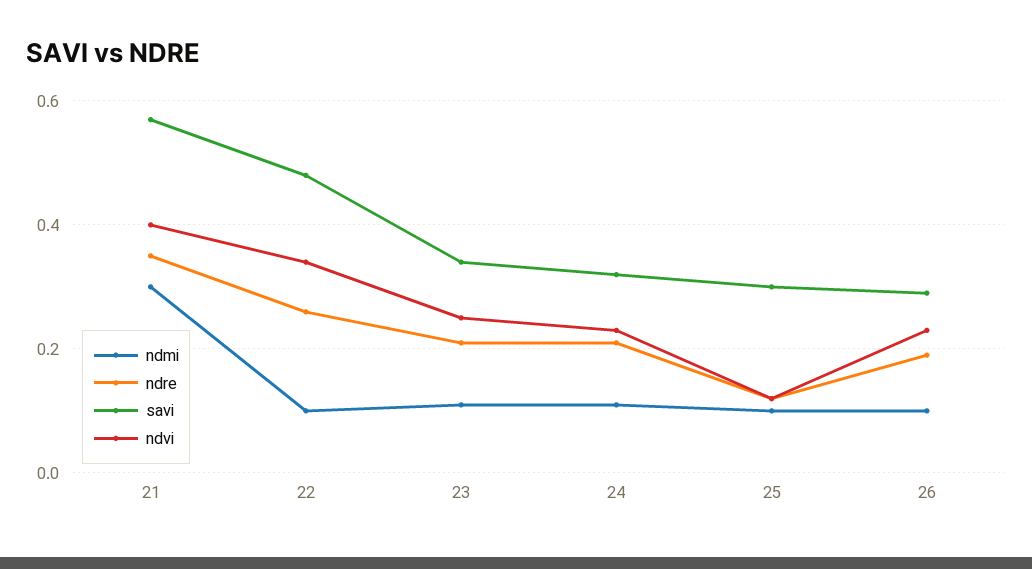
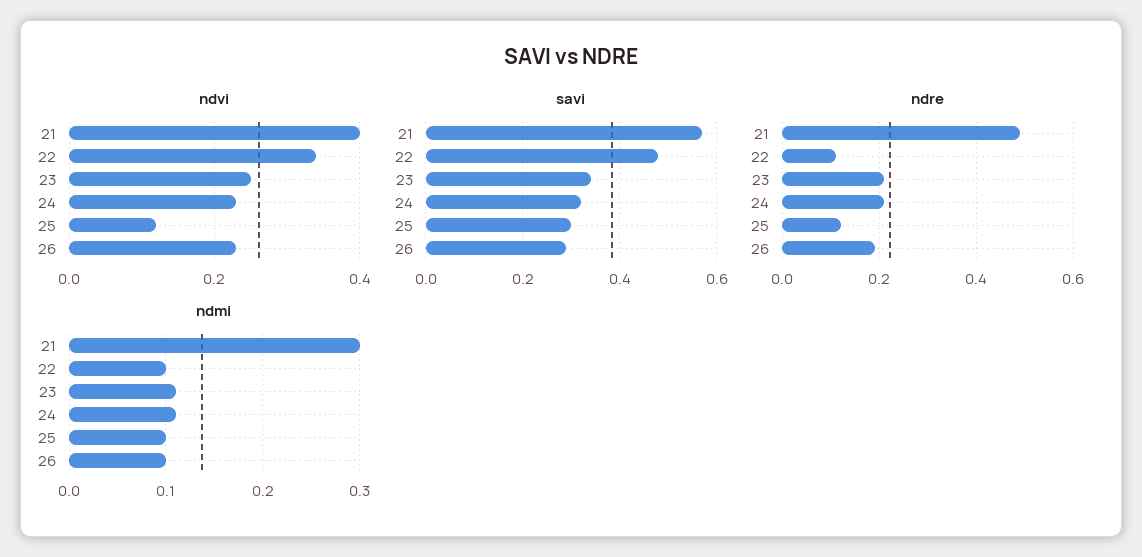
ndre, 21: 0.35 -> 0.5
ndre, 22: 0.25 -> 0.1

